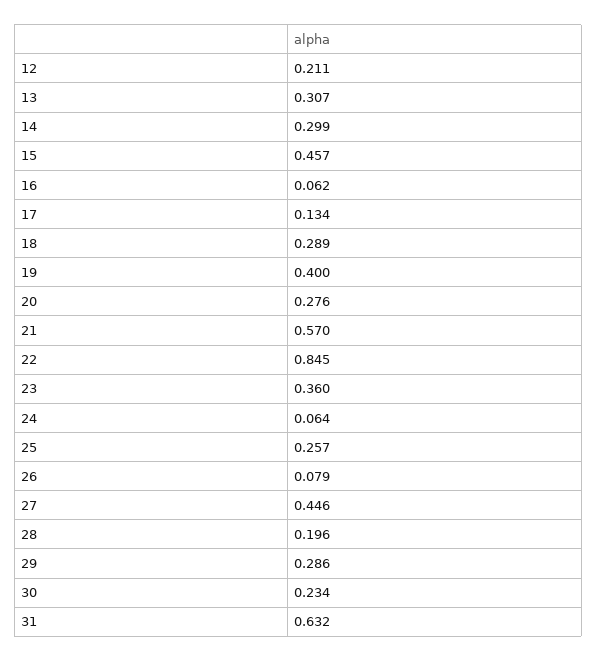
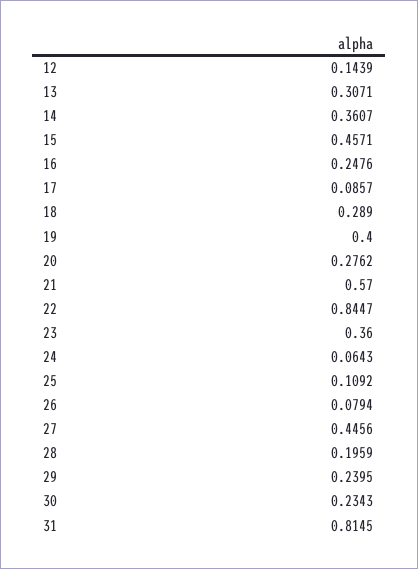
12: 0.211 -> 0.1439
14: 0.299 -> 0.3607
16: 0.062 -> 0.2476
17: 0.134 -> 0.0857
25: 0.257 -> 0.1092
29: 0.286 -> 0.2395
31: 0.632 -> 0.8145

